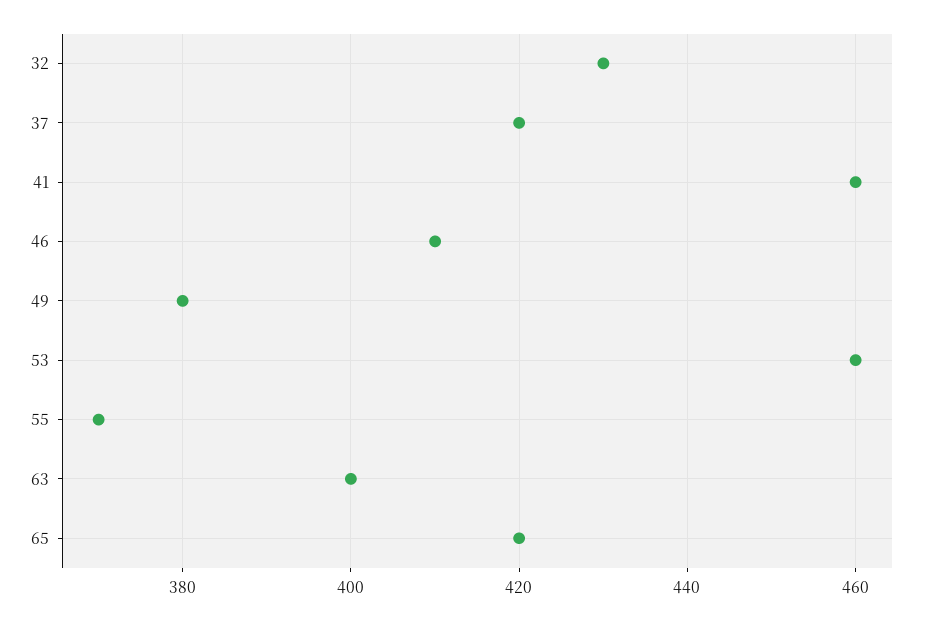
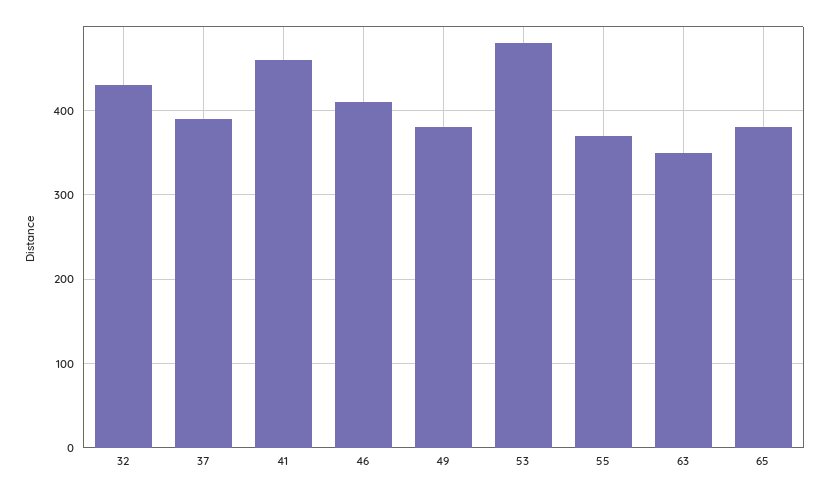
37: 420 -> 390
53: 460 -> 480
63: 400 -> 350
65: 420 -> 380

